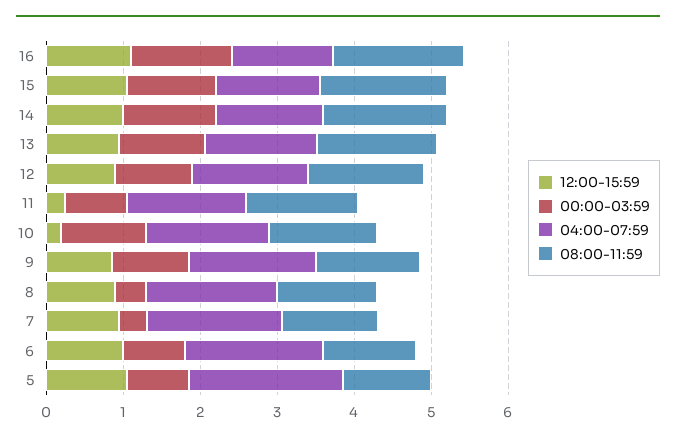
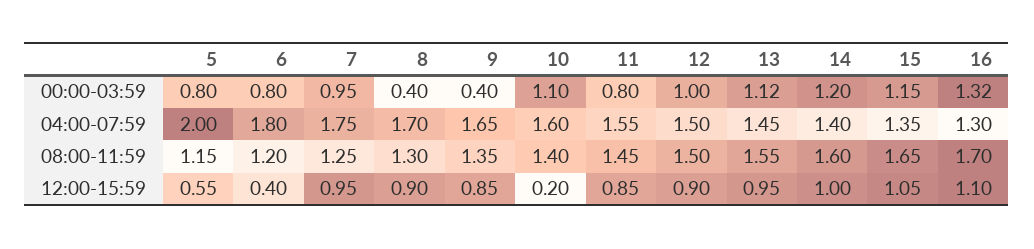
12:00-15:59, 11: 0.2 -> 0.85
00:00-03:59, 9: 1 -> 0.4
00:00-03:59, 7: 0.4 -> 0.95
12:00-15:59, 6: 1 -> 0.4
12:00-15:59, 5: 1 -> 0.55

